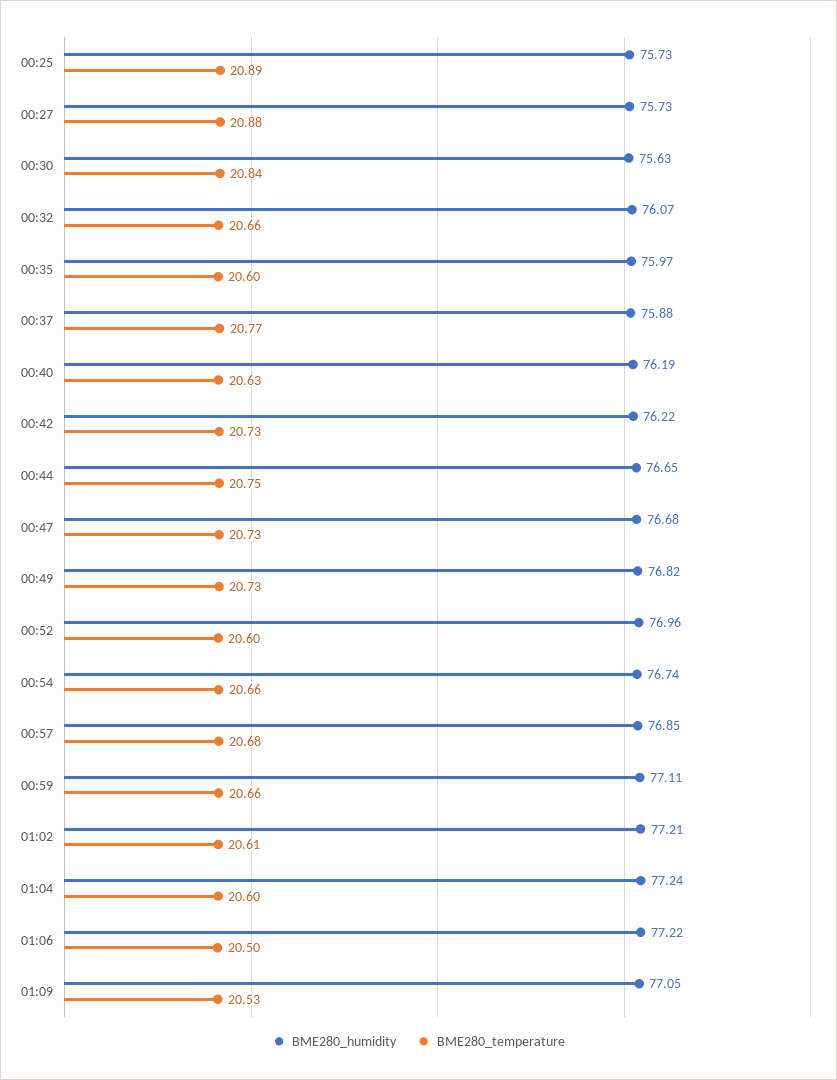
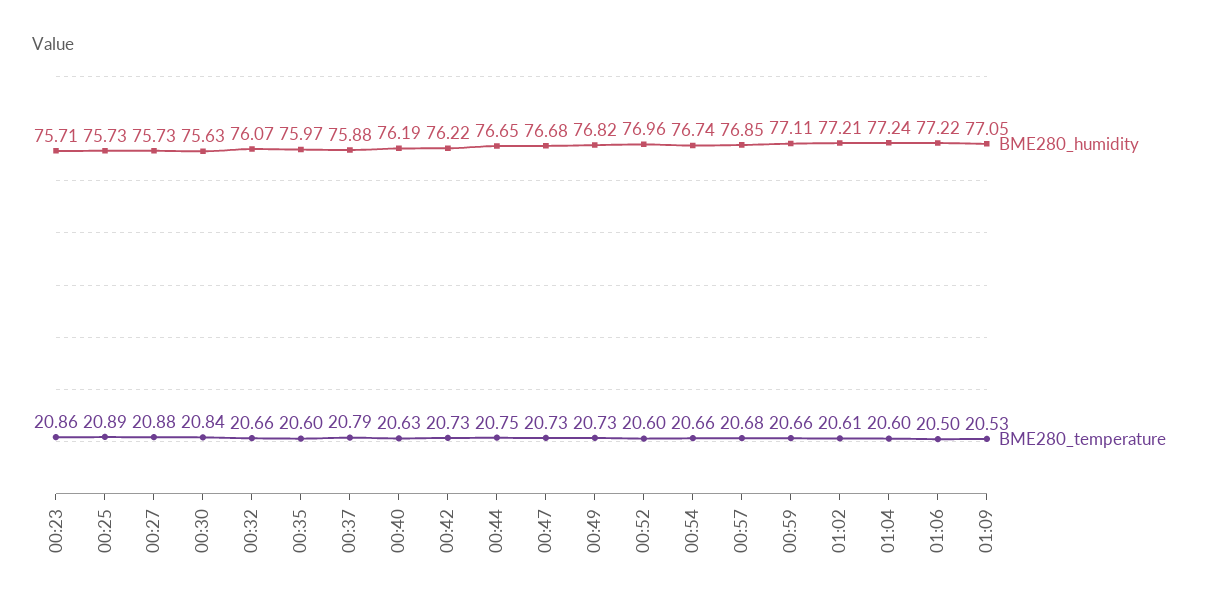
BME280_temperature, 00:37: 20.77 -> 20.79
BME280_humidity, 00:23: none -> 75.71
BME280_temperature, 00:23: none -> 20.86

